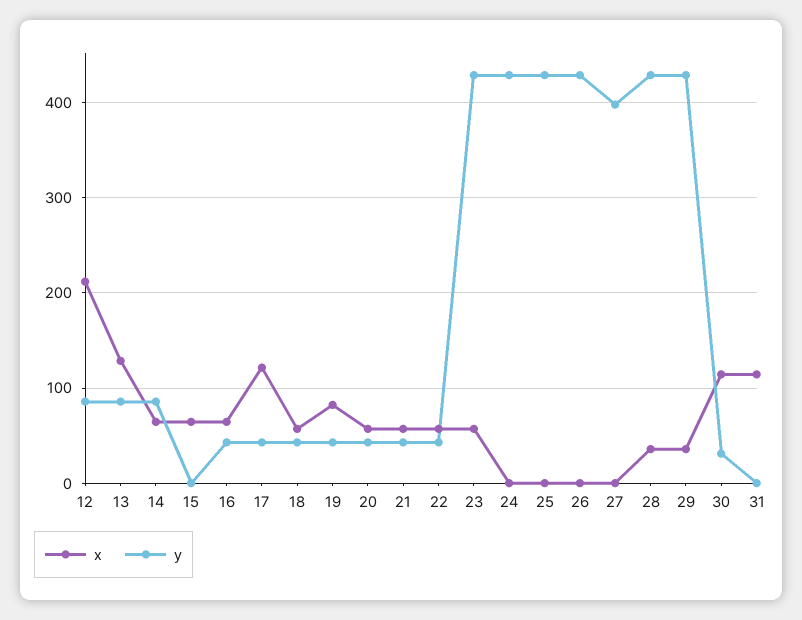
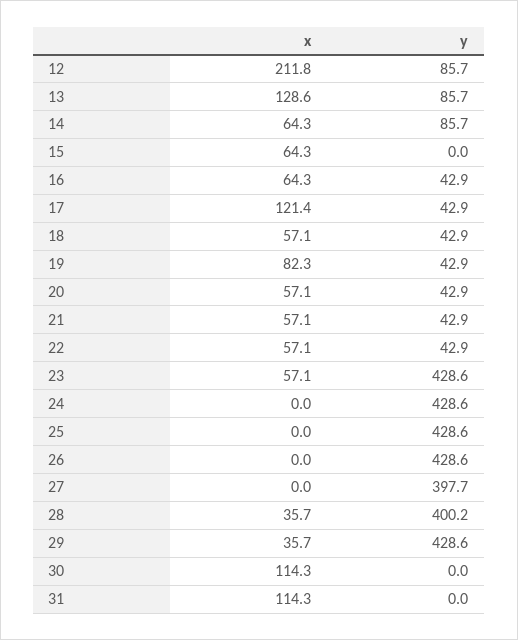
y, 28: 430 -> 400.2
y, 30: 30 -> 0

